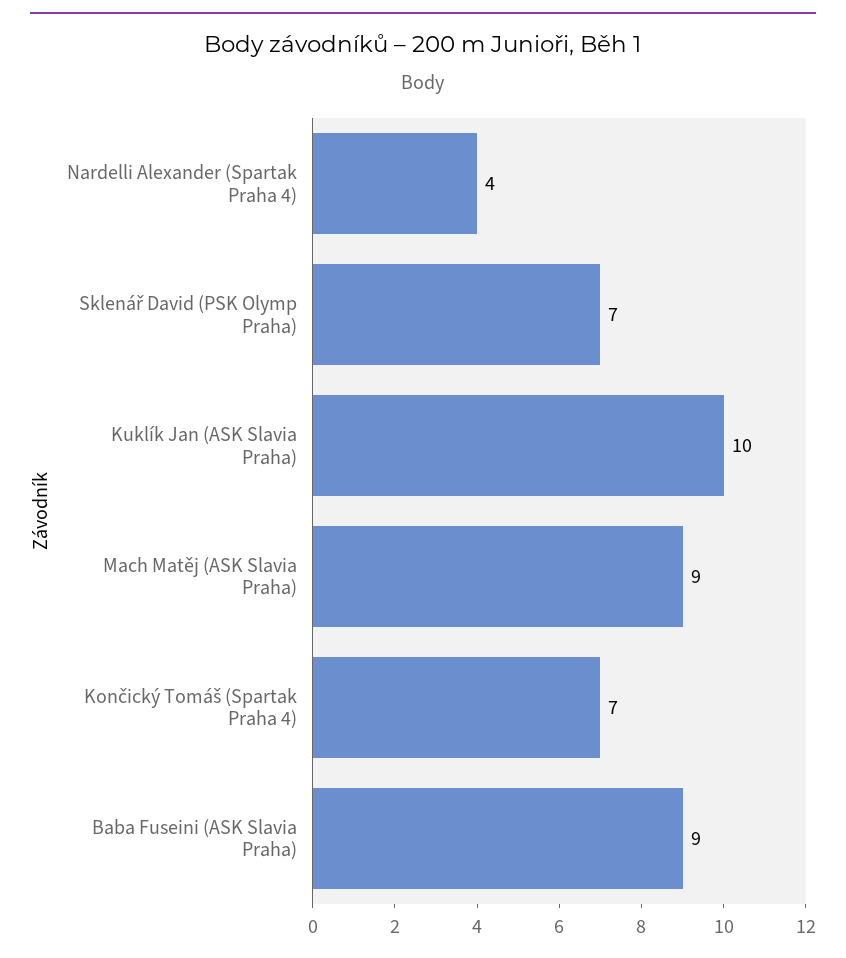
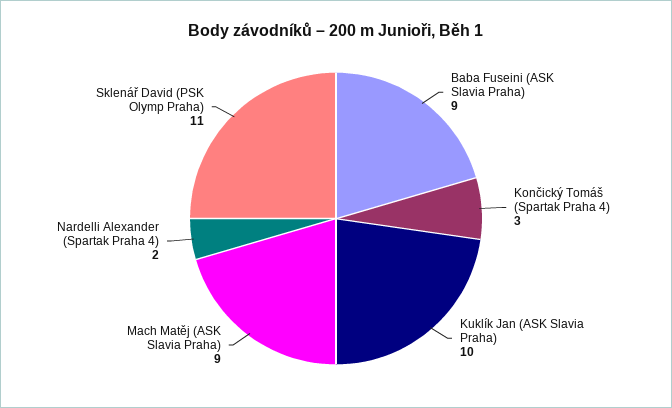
Nardelli Alexander (Spartak Praha 4): 4 -> 2
Sklenář David (PSK Olymp Praha): 7 -> 11
Končický Tomáš (Spartak Praha 4): 7 -> 3

